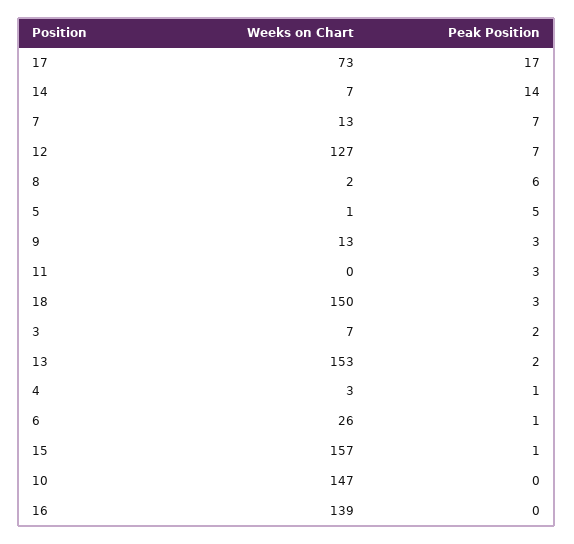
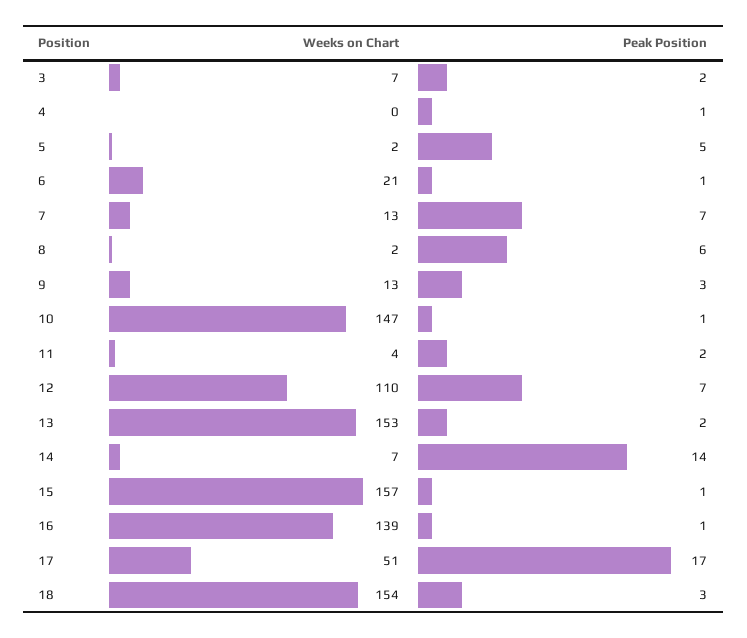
Weeks on Chart, 17: 73 -> 51
Weeks on Chart, 12: 127 -> 110
Weeks on Chart, 5: 1 -> 2
Weeks on Chart, 11: 0 -> 4
Peak Position, 11: 3 -> 2
Weeks on Chart, 18: 150 -> 154
Weeks on Chart, 4: 3 -> 0
Weeks on Chart, 6: 26 -> 21
Peak Position, 10: 0 -> 1
Peak Position, 16: 0 -> 1

